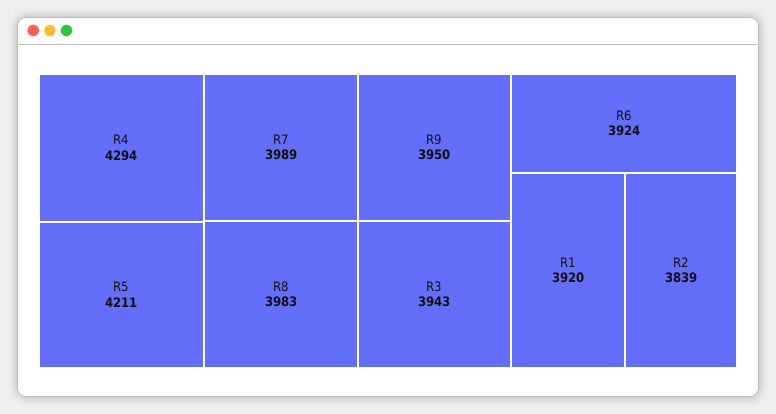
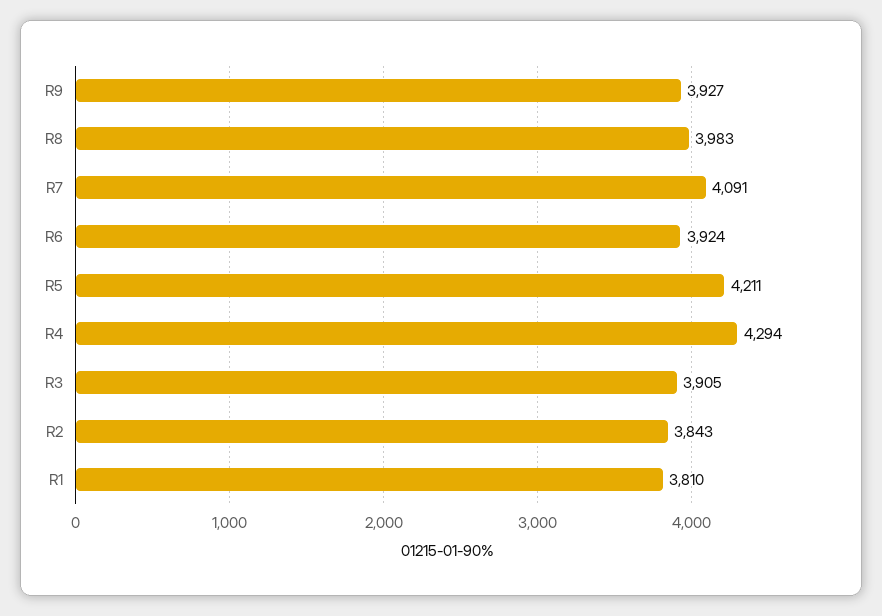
R7: 3989 -> 4091
R9: 3950 -> 3927
R3: 3943 -> 3905
R1: 3920 -> 3810
R2: 3839 -> 3843

